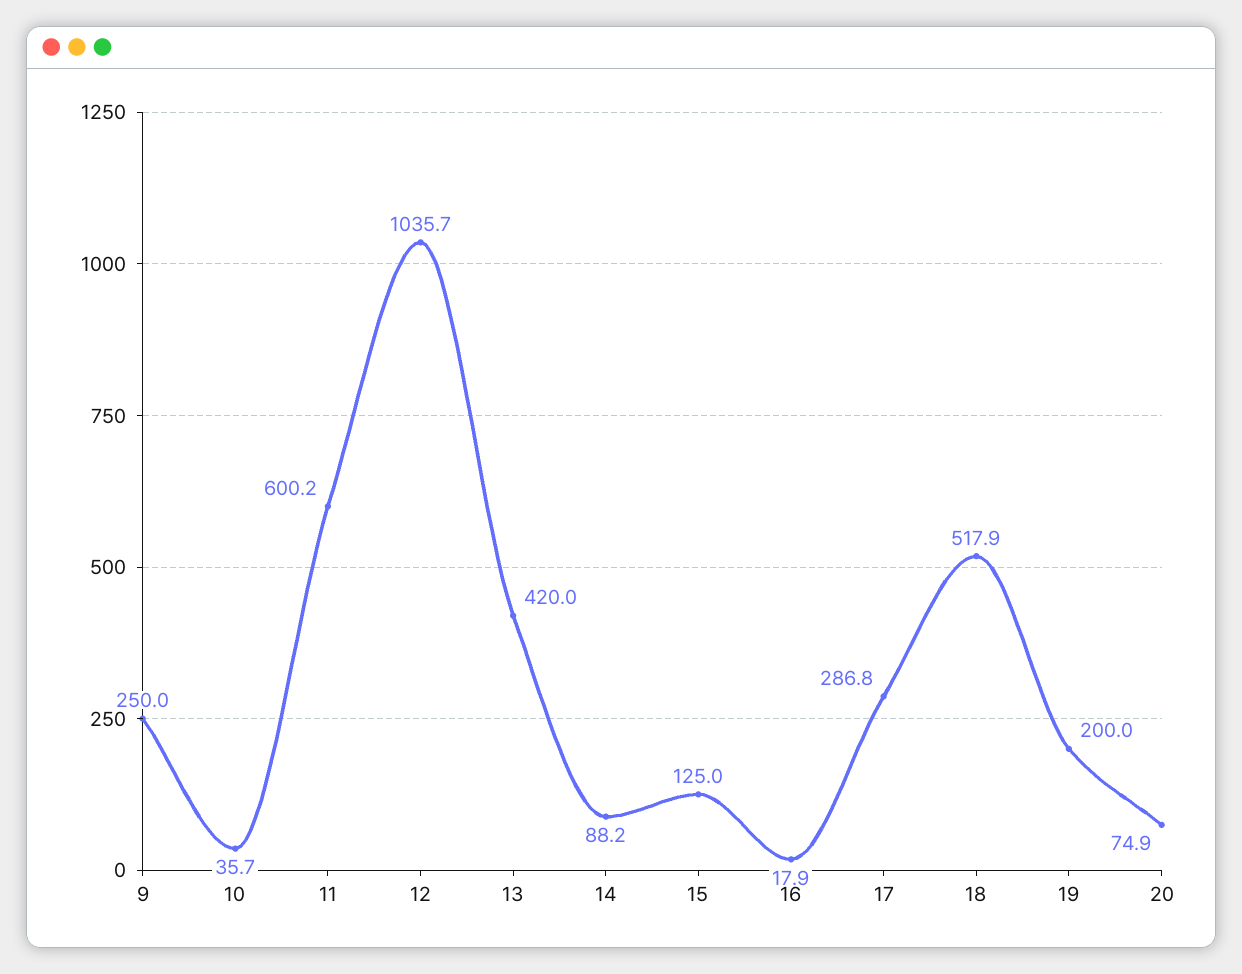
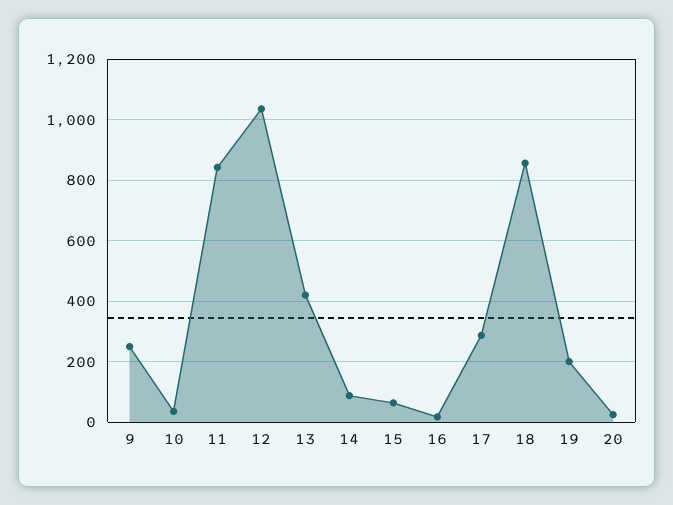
11: 600.2 -> 840
15: 125 -> 60
18: 517.9 -> 860
20: 74.9 -> 20

